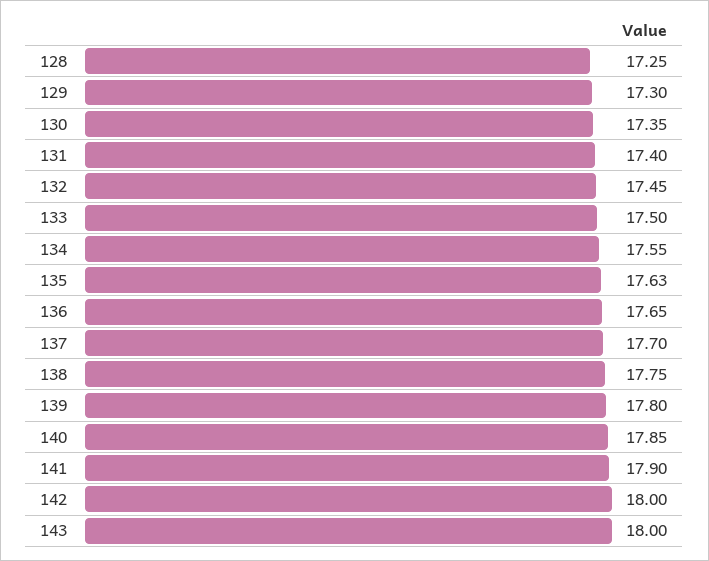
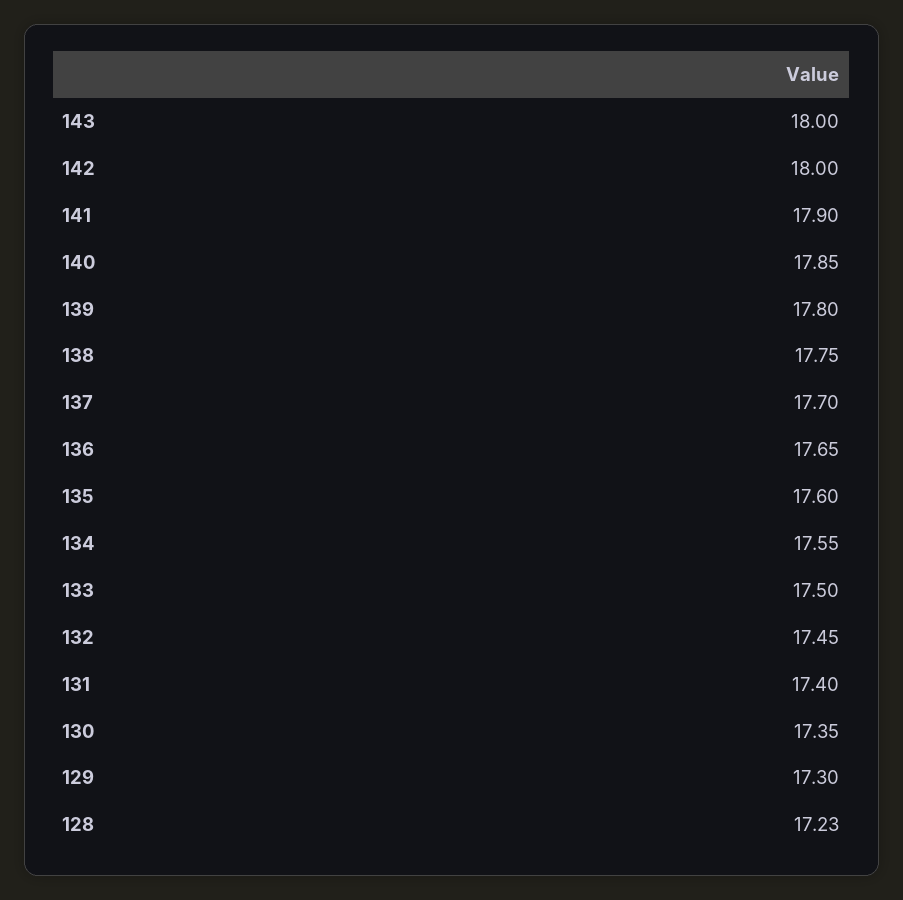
128: 17.25 -> 17.23
135: 17.63 -> 17.6

